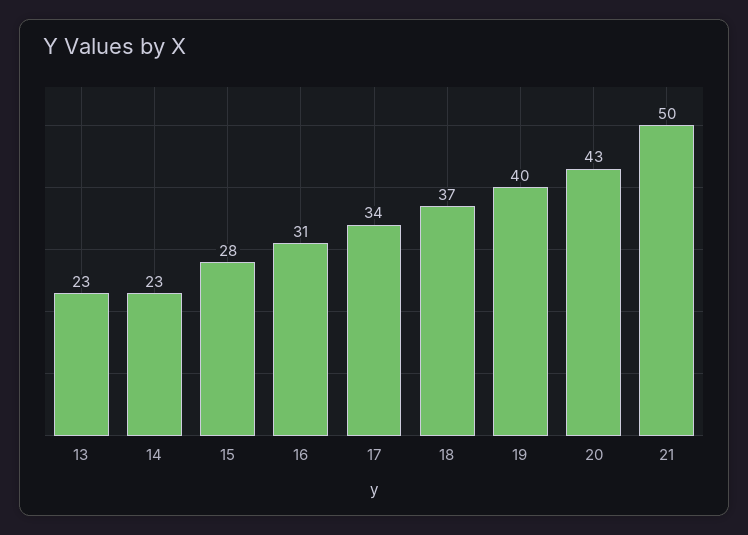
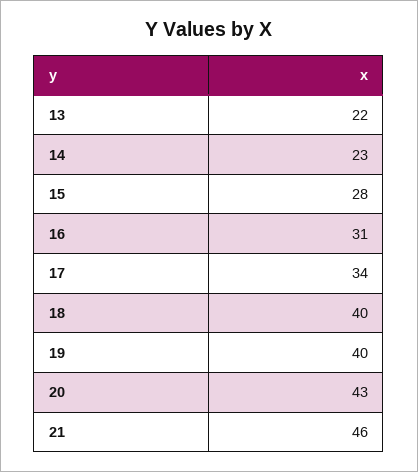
13: 23 -> 22
18: 37 -> 40
21: 50 -> 46

